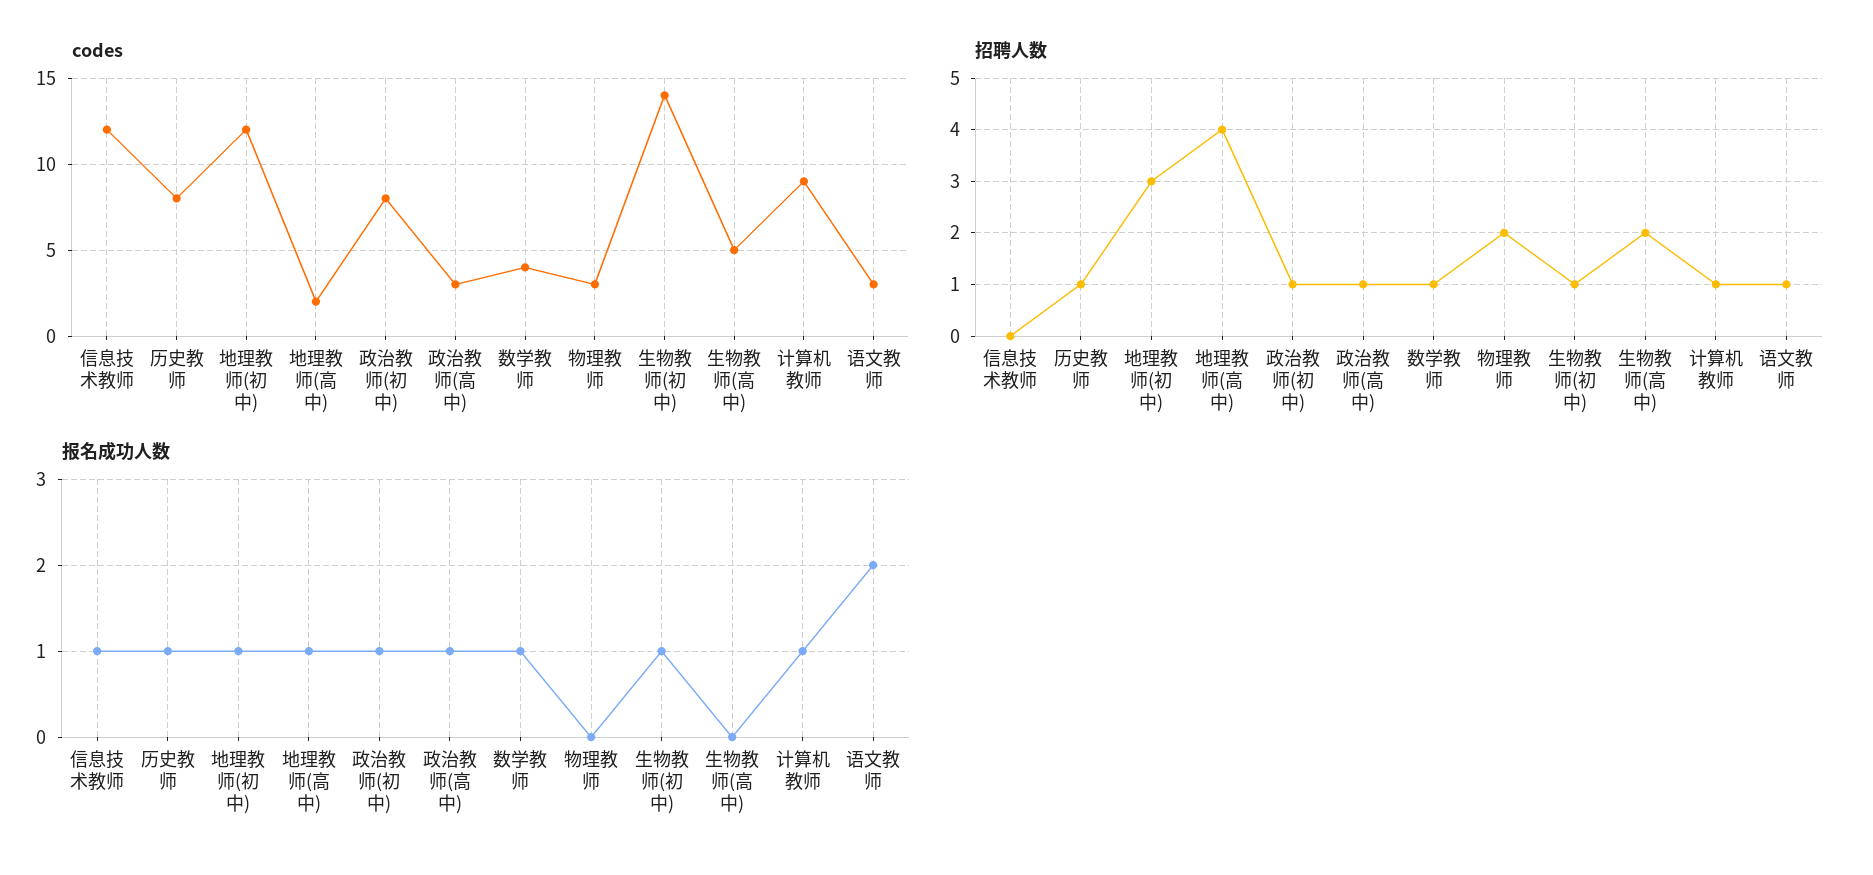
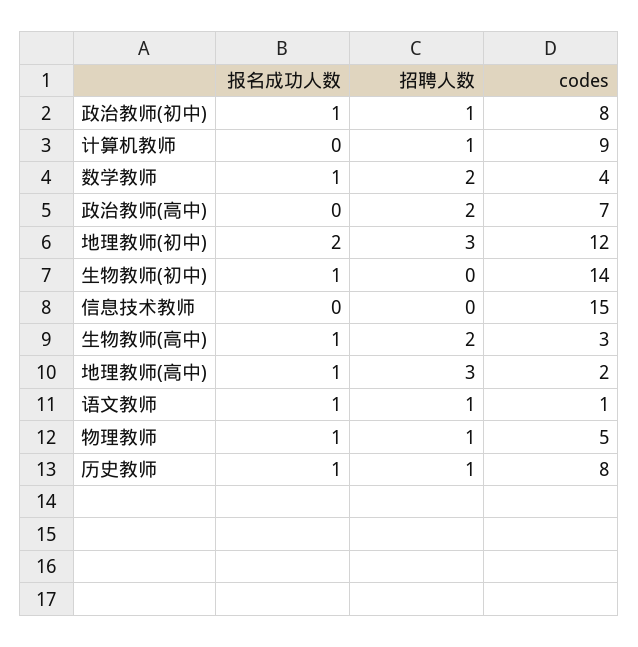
codes, 信息技术教师: 12 -> 15
codes, 政治教师(高中): 3 -> 7
codes, 物理教师: 3 -> 5
codes, 生物教师(高中): 5 -> 3
codes, 语文教师: 3 -> 1
招聘人数, 地理教师(高中): 4 -> 3
招聘人数, 政治教师(高中): 1 -> 2
招聘人数, 数学教师: 1 -> 2
招聘人数, 物理教师: 2 -> 1
招聘人数, 生物教师(初中): 1 -> 0
报名成功人数, 信息技术教师: 1 -> 0
报名成功人数, 地理教师(初中): 1 -> 2
报名成功人数, 政治教师(高中): 1 -> 0
报名成功人数, 物理教师: 0 -> 1
报名成功人数, 生物教师(高中): 0 -> 1
报名成功人数, 计算机教师: 1 -> 0
报名成功人数, 语文教师: 2 -> 1

